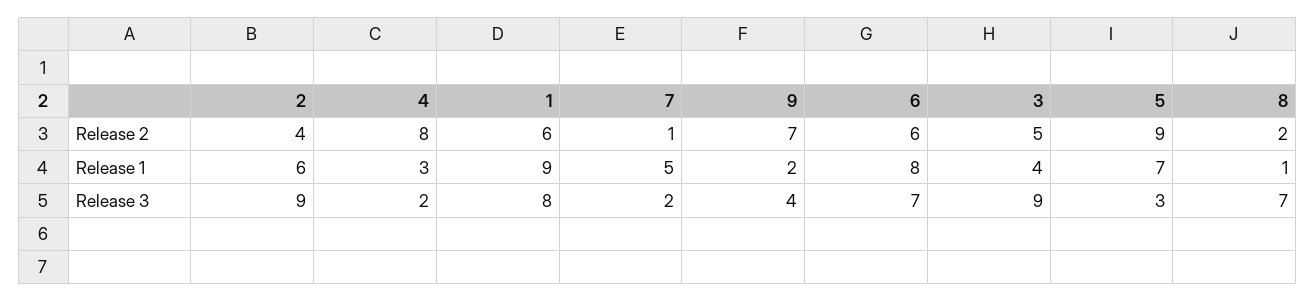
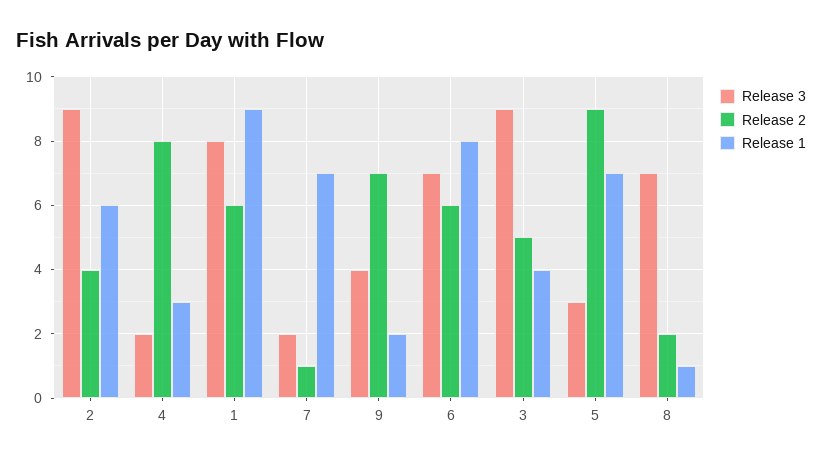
Release 1, 7: 5 -> 7

